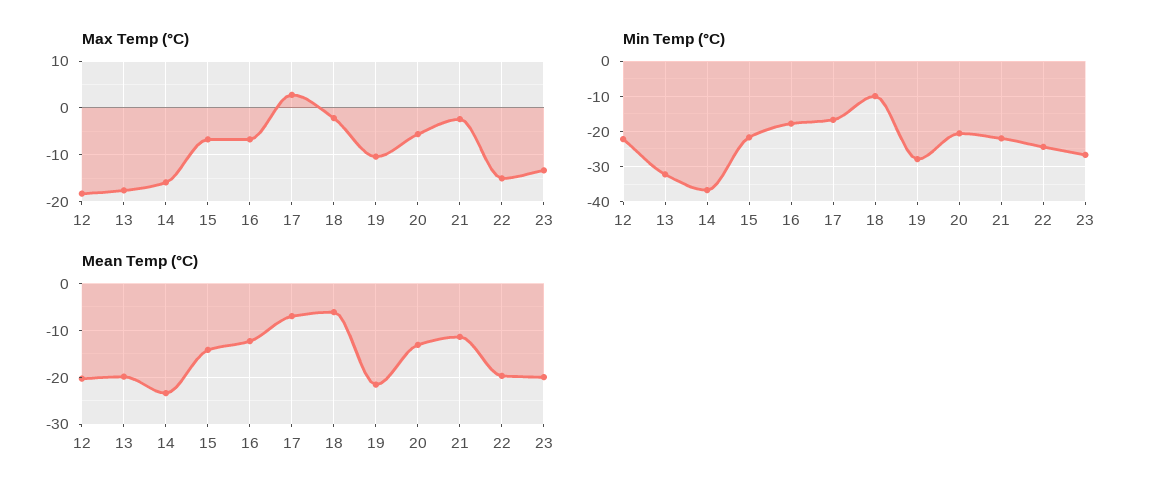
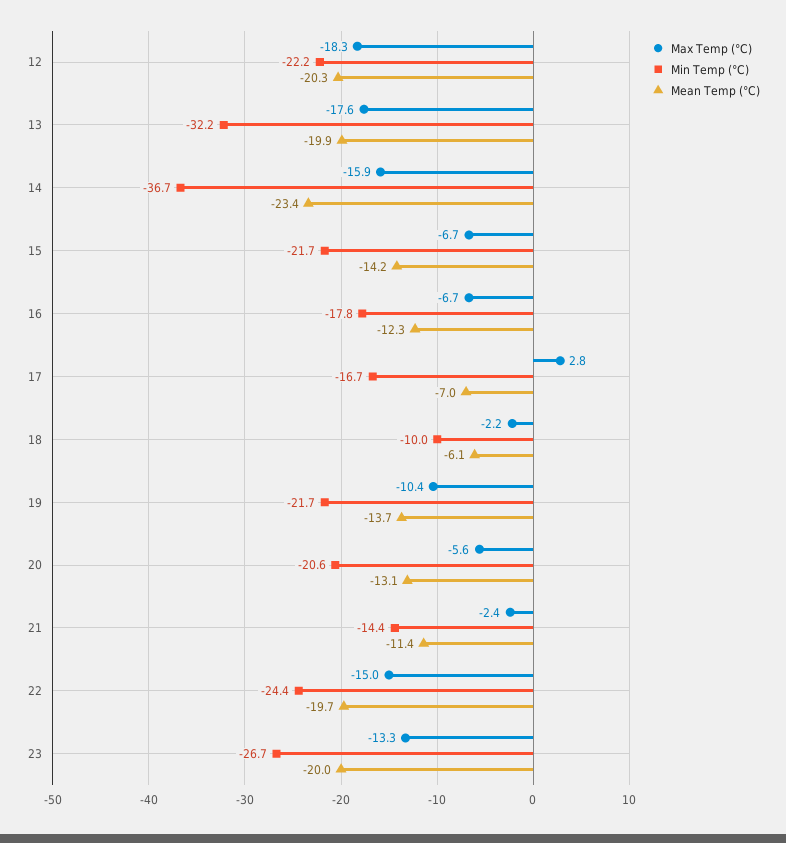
Min Temp (°C), 19: -28 -> -21.7
Min Temp (°C), 21: -22 -> -14.4
Mean Temp (°C), 19: -22 -> -13.7

